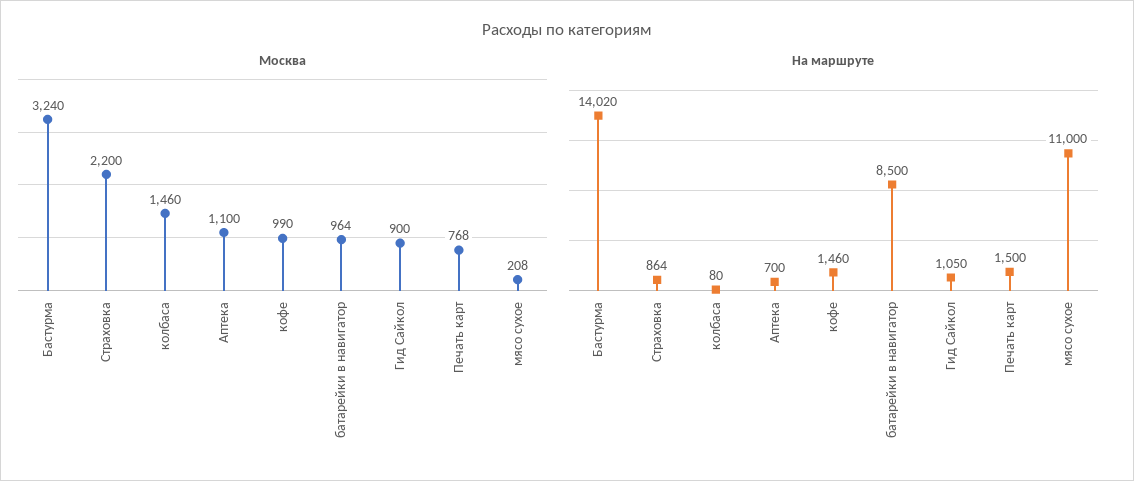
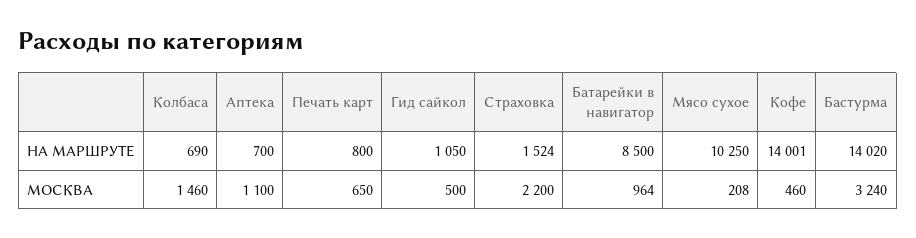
Москва, кофе: 990 -> 460
Москва, Гид Сайкол: 900 -> 500
Москва, Печать карт: 768 -> 650
На маршруте, Страховка: 864 -> 1524
На маршруте, колбаса: 80 -> 690
На маршруте, кофе: 1460 -> 14001
На маршруте, Печать карт: 1500 -> 800
На маршруте, мясо сухое: 11000 -> 10250

